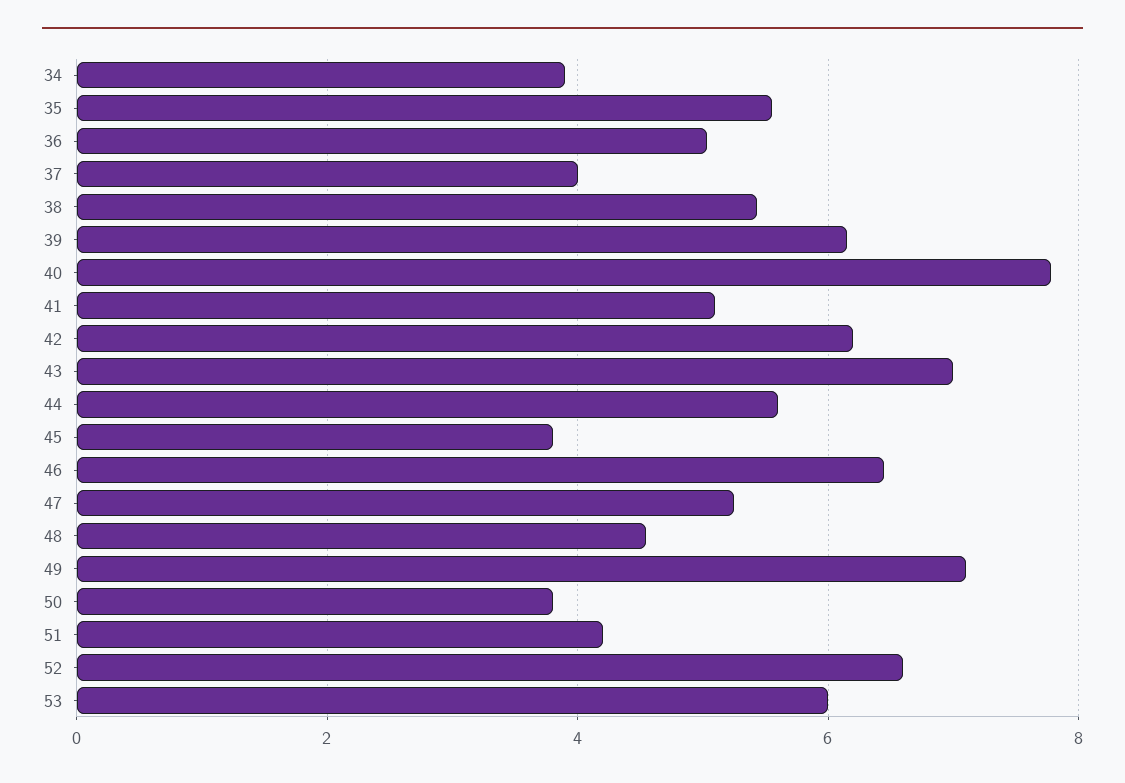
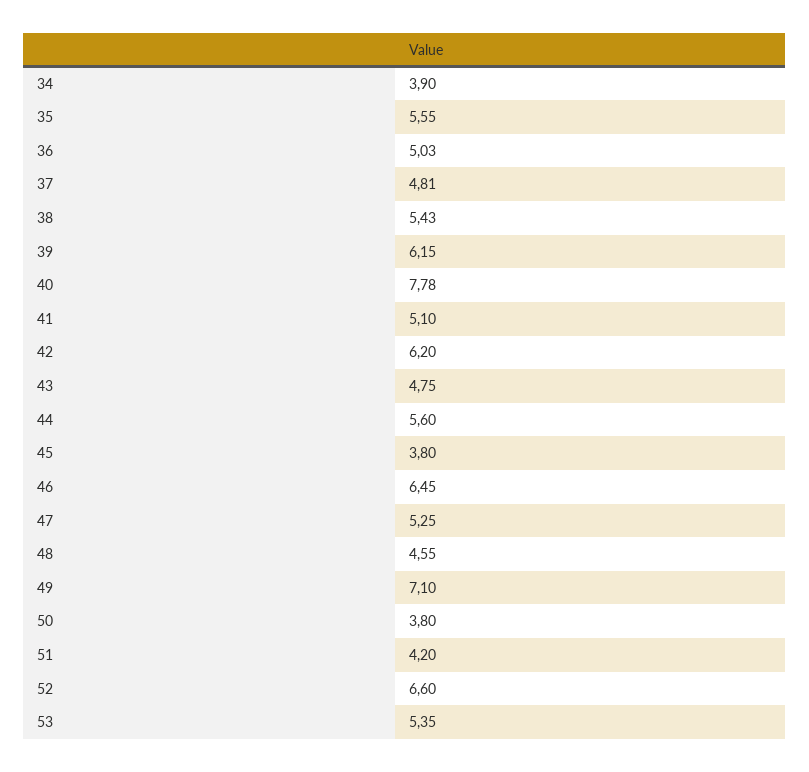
37: 4 -> 4.81
43: 7 -> 4.75
53: 6 -> 5.35

